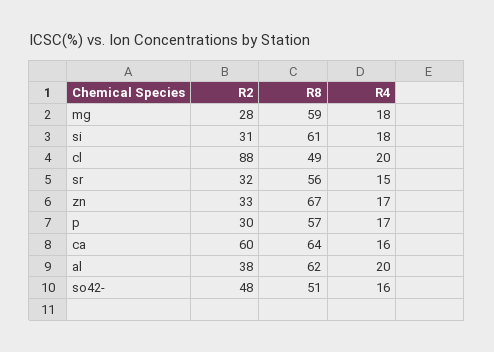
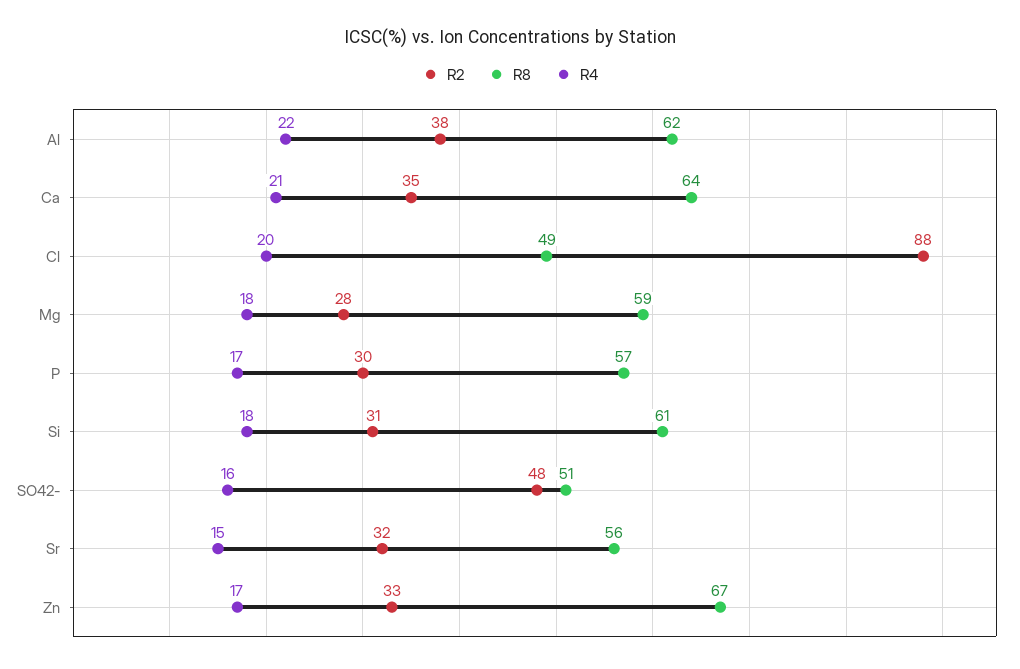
R2, ca: 60 -> 35
R4, ca: 16 -> 21
R4, al: 20 -> 22

